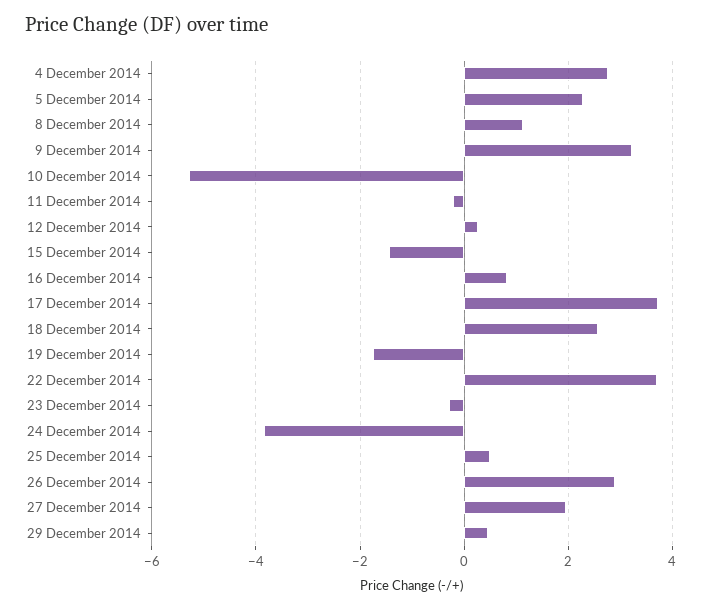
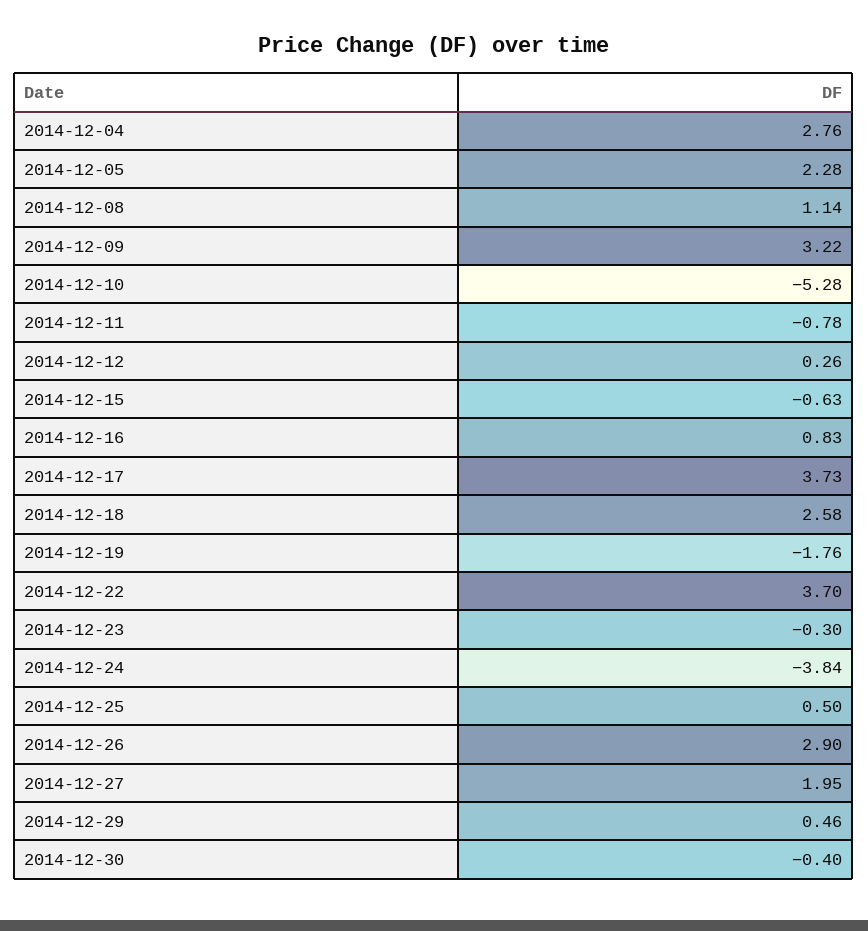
11 December 2014: -0.2 -> -0.78
15 December 2014: -1.4 -> -0.63
2014-12-30: none -> -0.4

